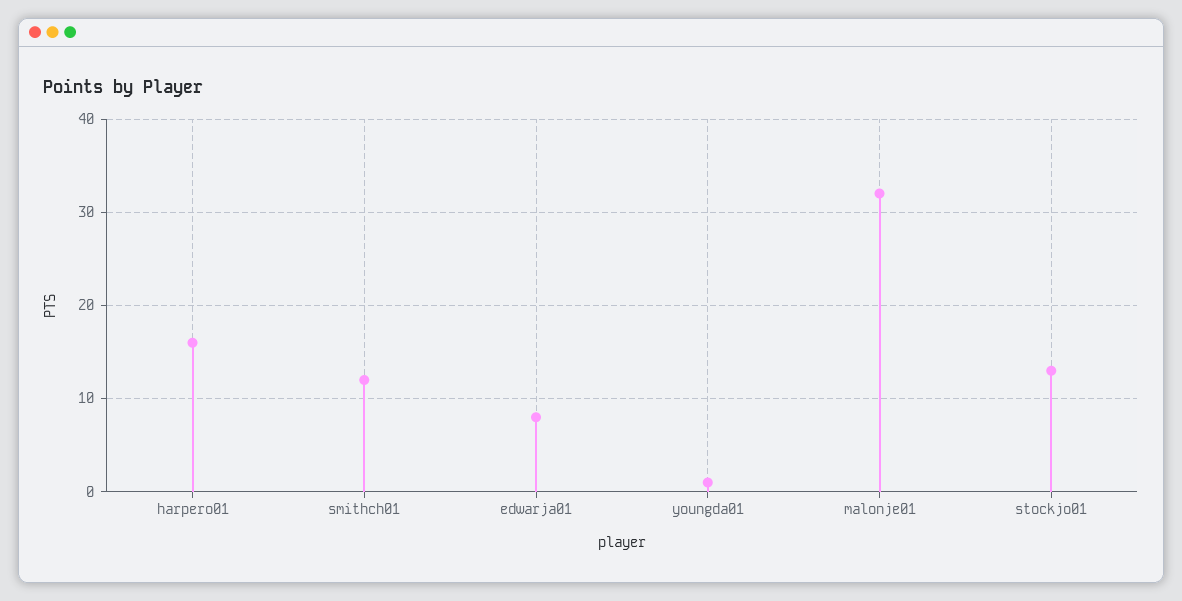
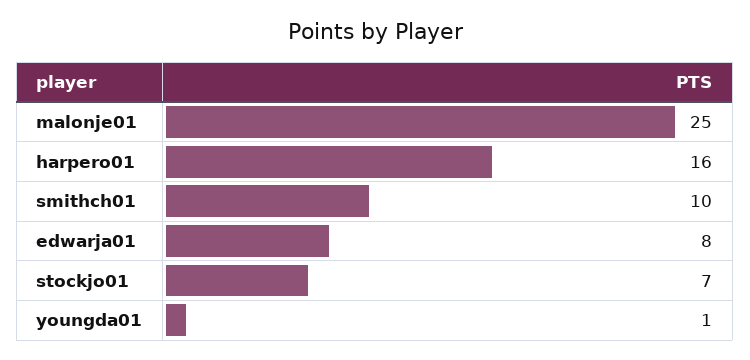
smithch01: 12 -> 10
malonje01: 32 -> 25
stockjo01: 13 -> 7

